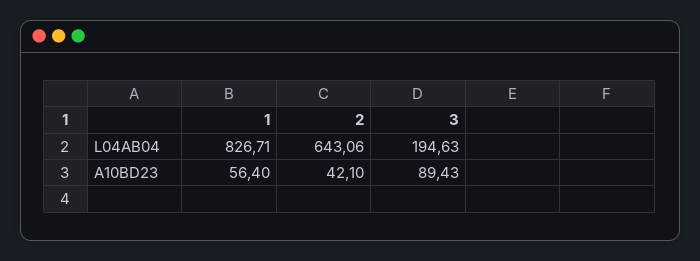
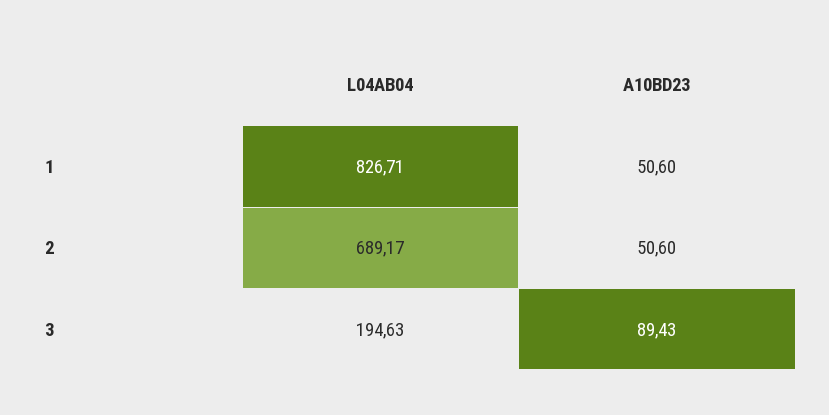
2, L04AB04: 643.06 -> 689.17
1, A10BD23: 56.4 -> 50.6
2, A10BD23: 42.1 -> 50.6

